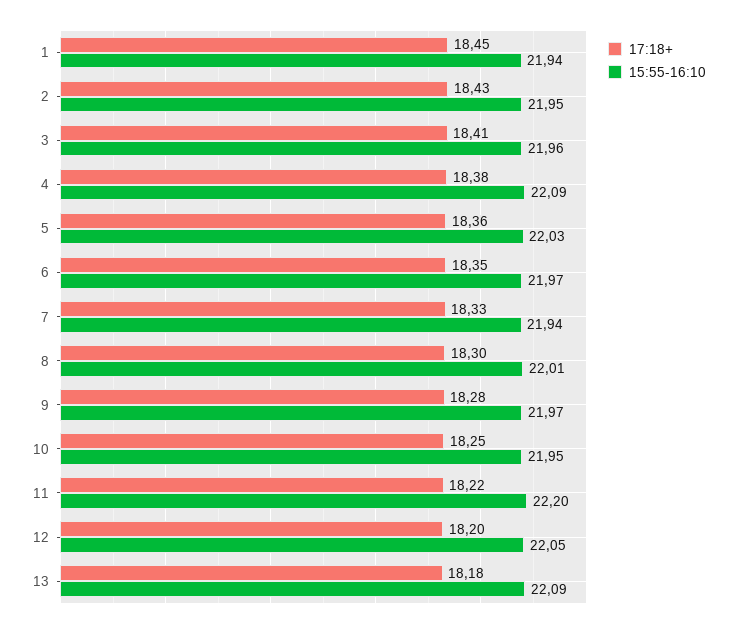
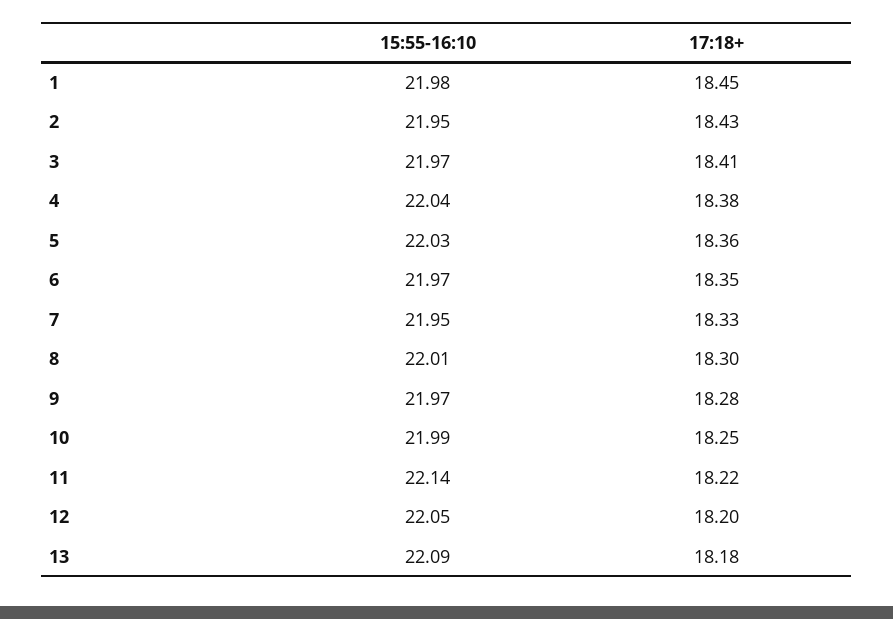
15:55-16:10, 1: 21.94 -> 21.98
15:55-16:10, 3: 21.96 -> 21.97
15:55-16:10, 4: 22.09 -> 22.04
15:55-16:10, 7: 21.94 -> 21.95
15:55-16:10, 10: 21.95 -> 21.99
15:55-16:10, 11: 22.2 -> 22.14

